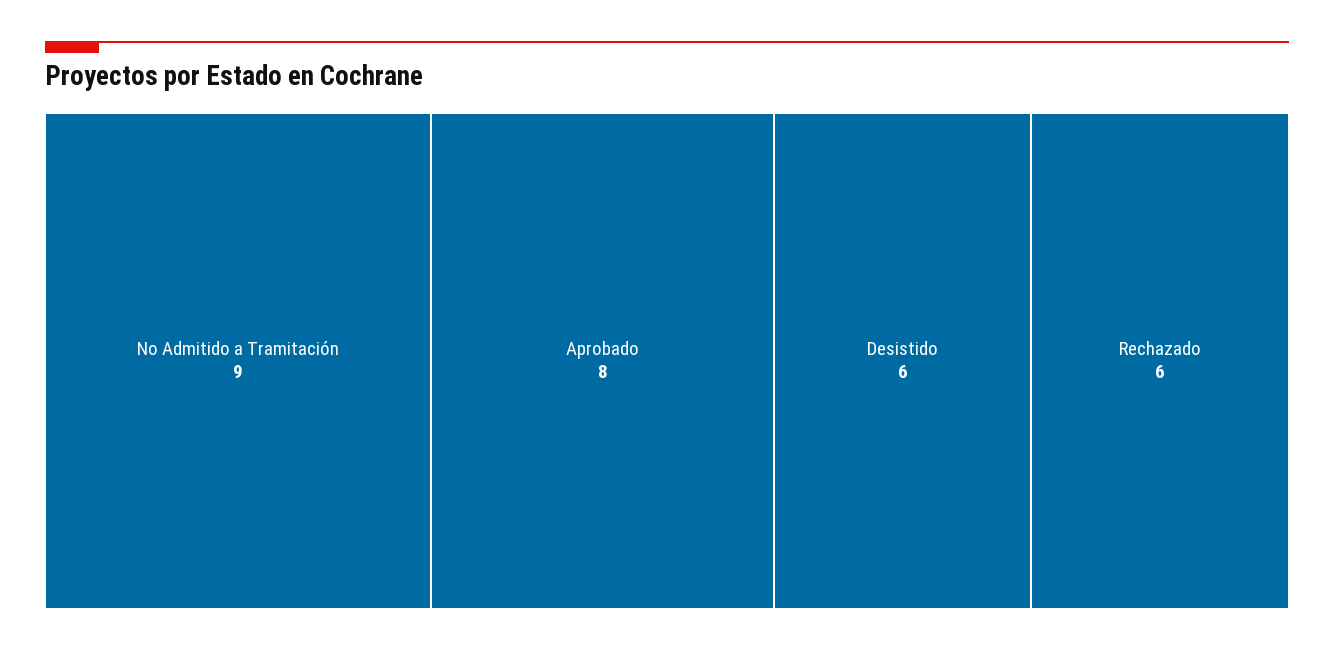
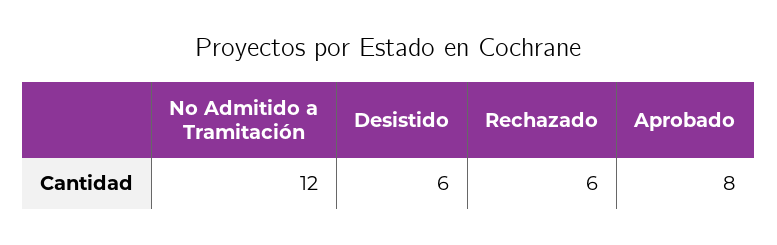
No Admitido a Tramitación: 9 -> 12

